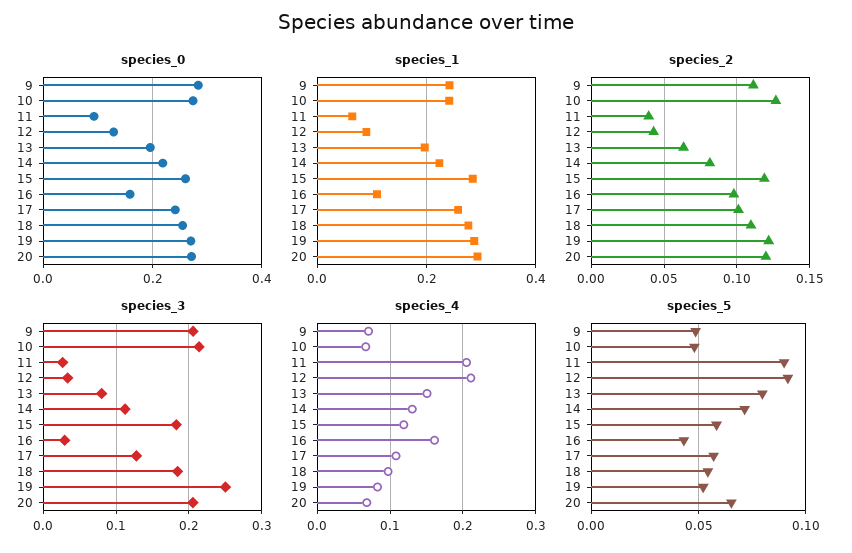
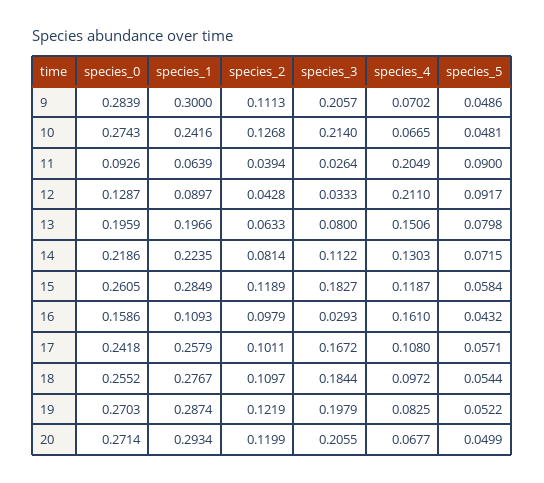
species_1, 9: 0.24 -> 0.3
species_3, 17: 0.13 -> 0.1672
species_3, 19: 0.25 -> 0.1979
species_5, 20: 0.065 -> 0.0499

